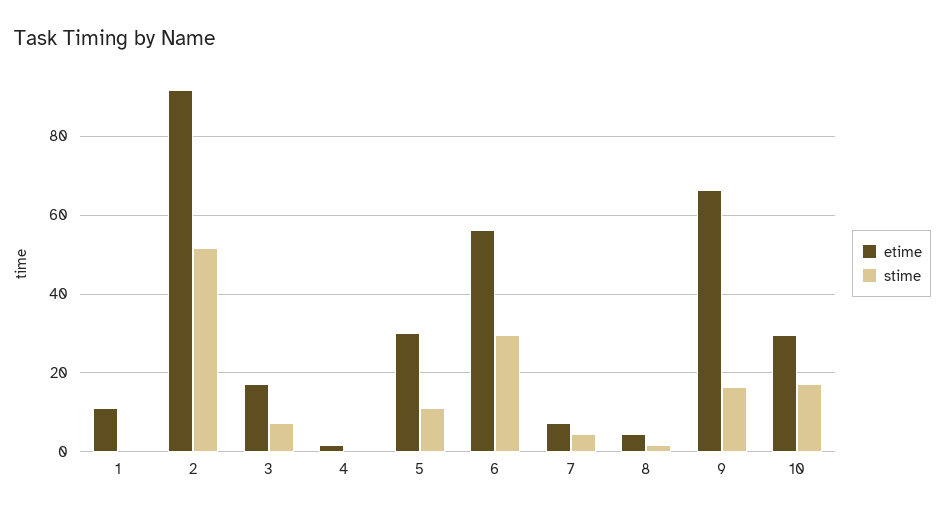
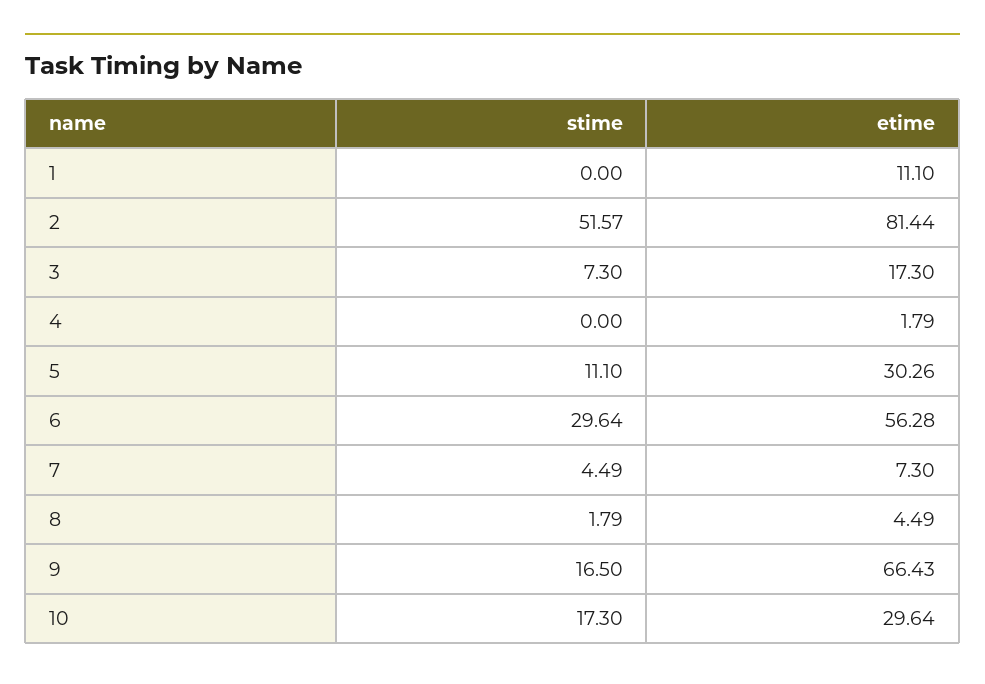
etime, 2: 92 -> 81.44

